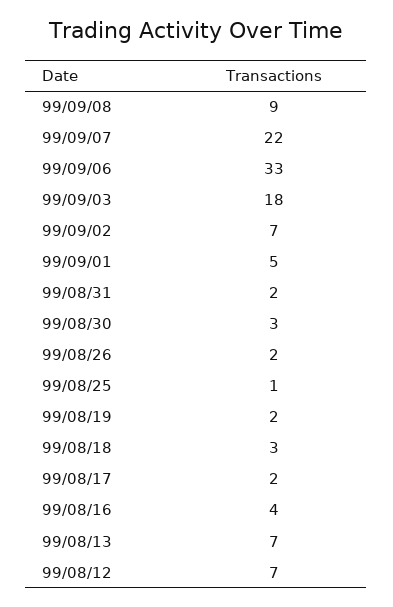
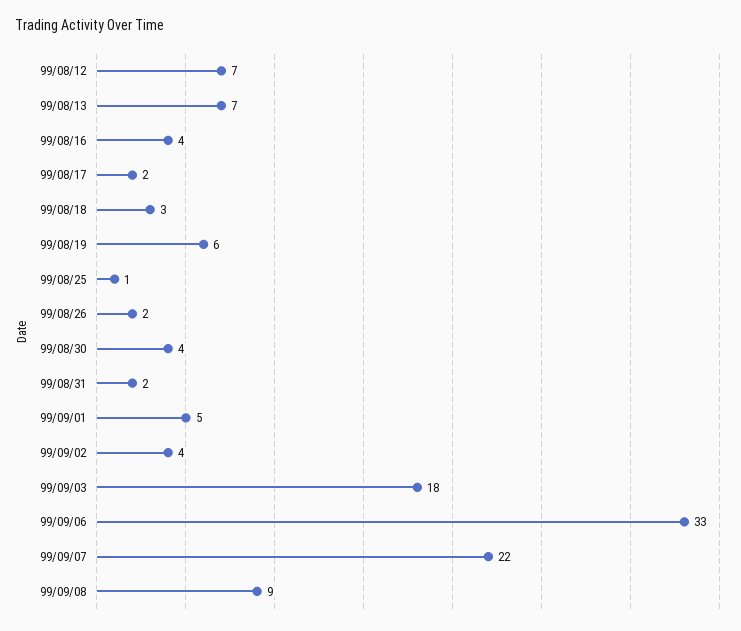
99/09/02: 7 -> 4
99/08/30: 3 -> 4
99/08/19: 2 -> 6

